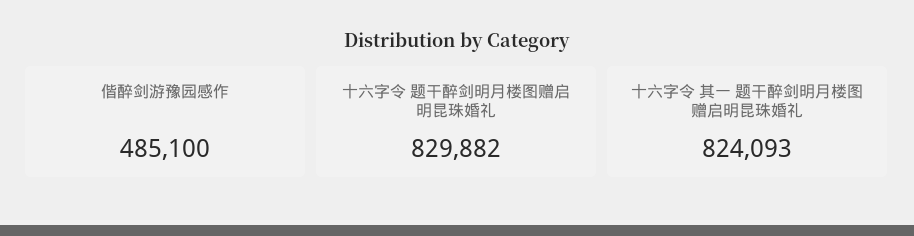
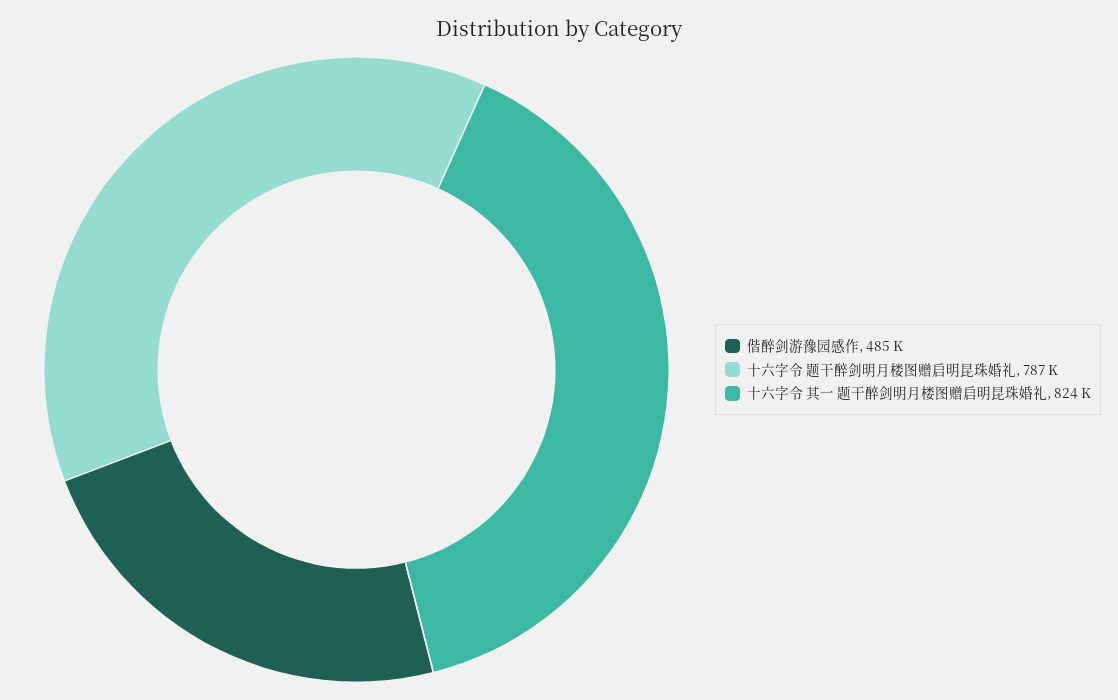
十六字令 题干醉剑明月楼图赠启明昆珠婚礼: 829882 -> 787000

